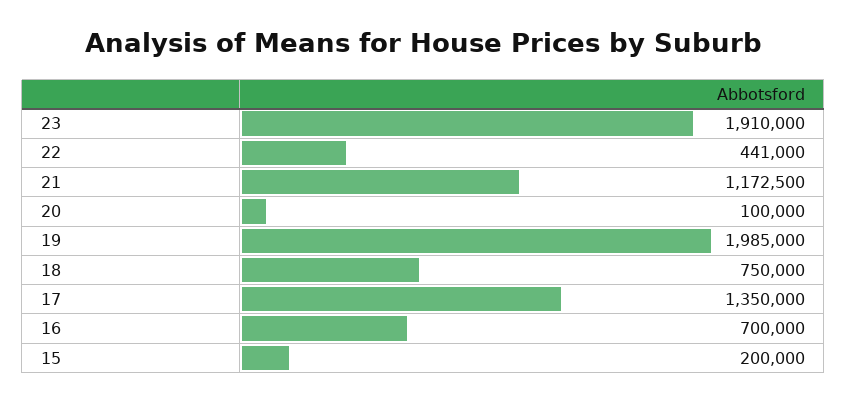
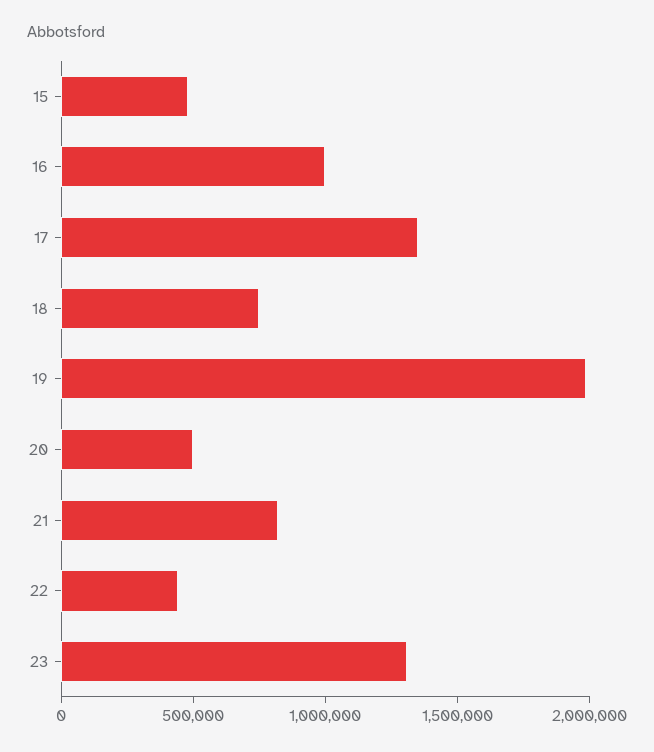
23: 1910000 -> 1300000
21: 1172500 -> 800000
20: 100000 -> 500000
16: 700000 -> 1000000
15: 200000 -> 500000

